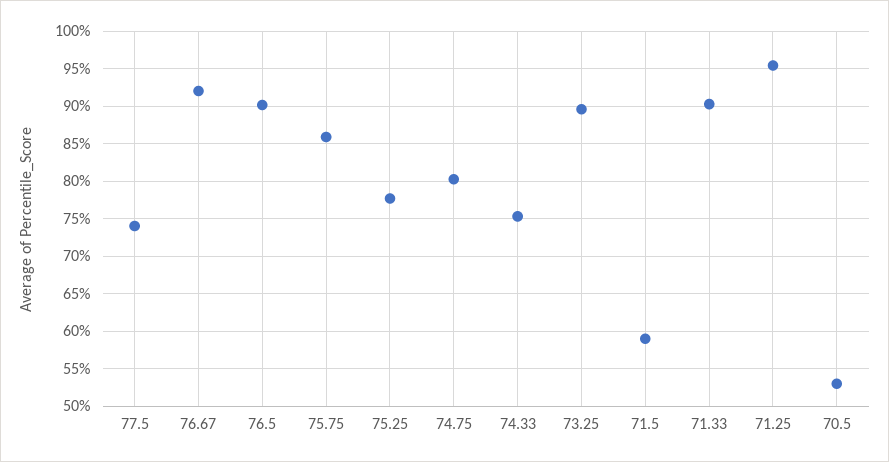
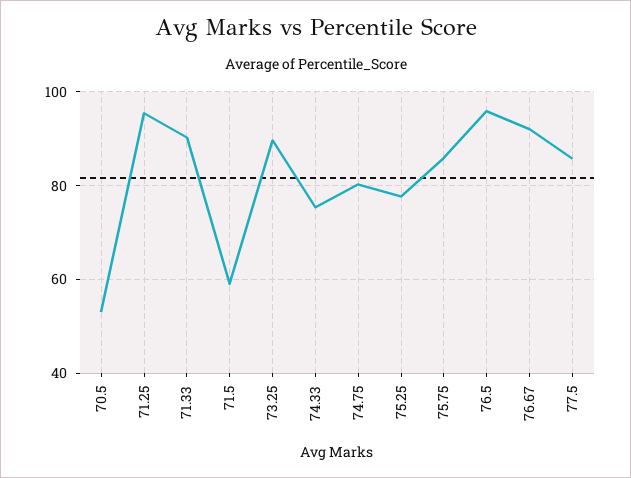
77.5: 74 -> 86
76.5: 90 -> 96

